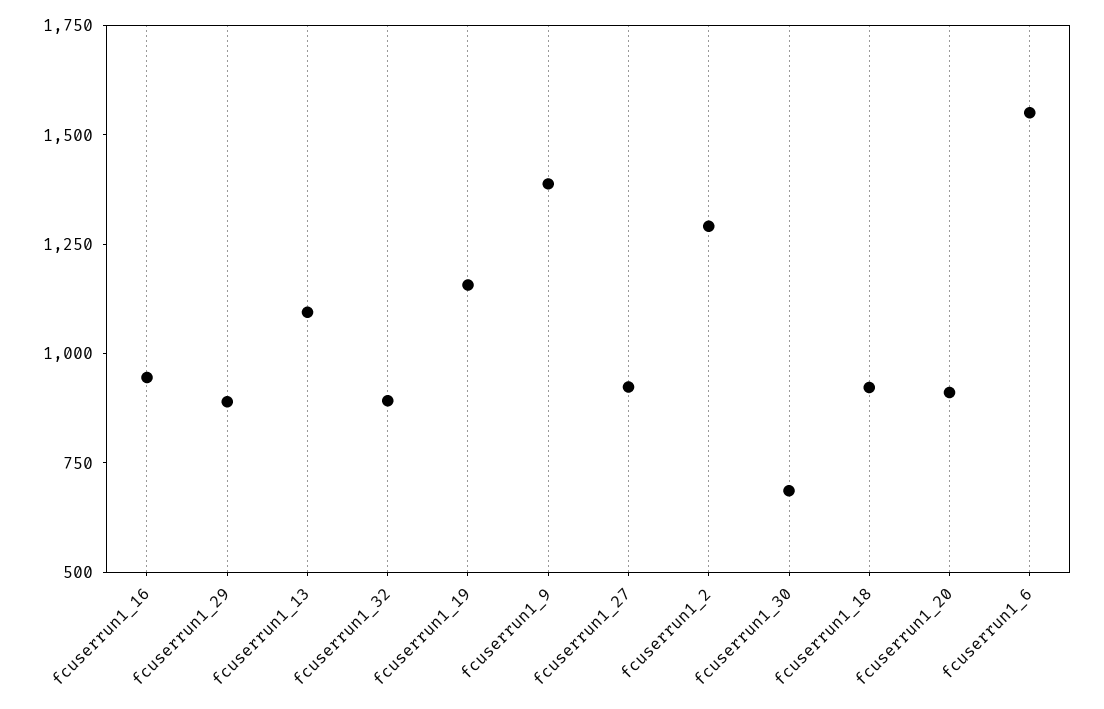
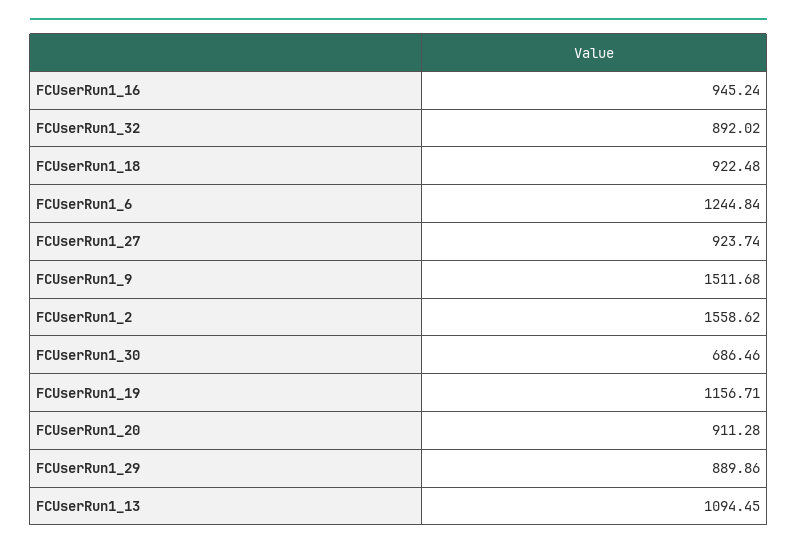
fcuserrun1_9: 1400 -> 1511.68
fcuserrun1_2: 1300 -> 1558.62
fcuserrun1_6: 1550 -> 1244.84

